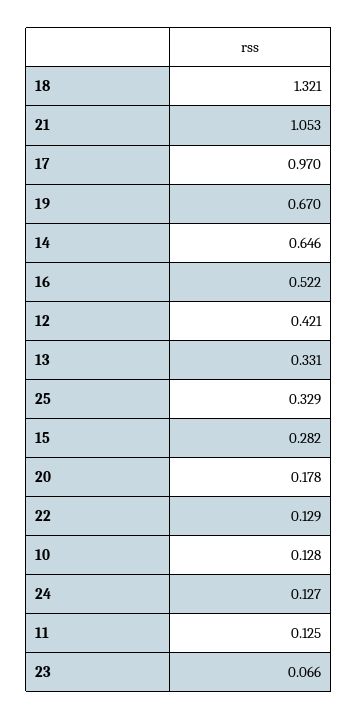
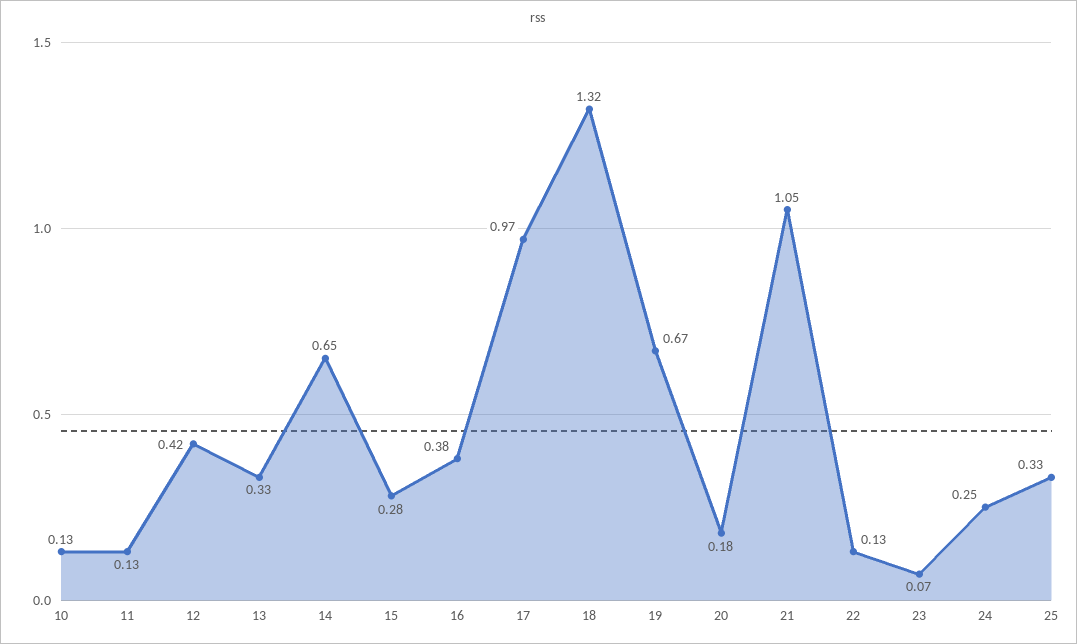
16: 0.522 -> 0.38
24: 0.127 -> 0.25

